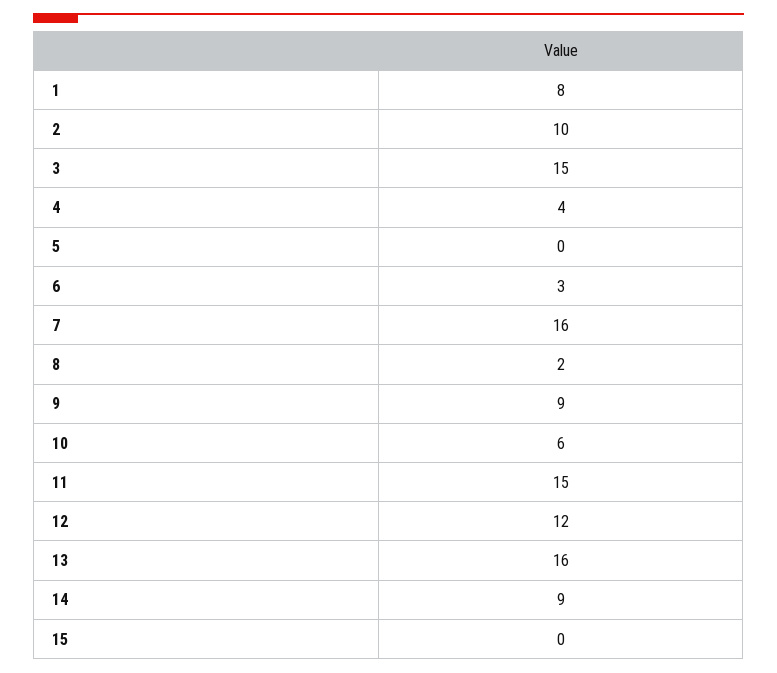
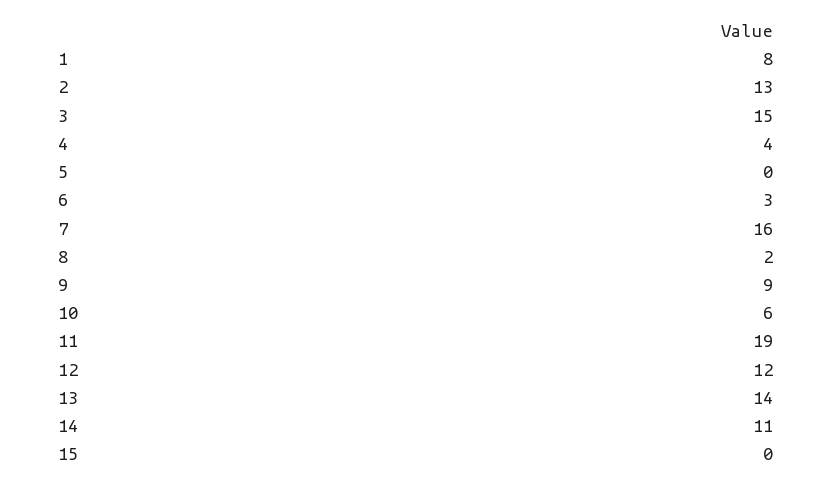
2: 10 -> 13
11: 15 -> 19
13: 16 -> 14
14: 9 -> 11

